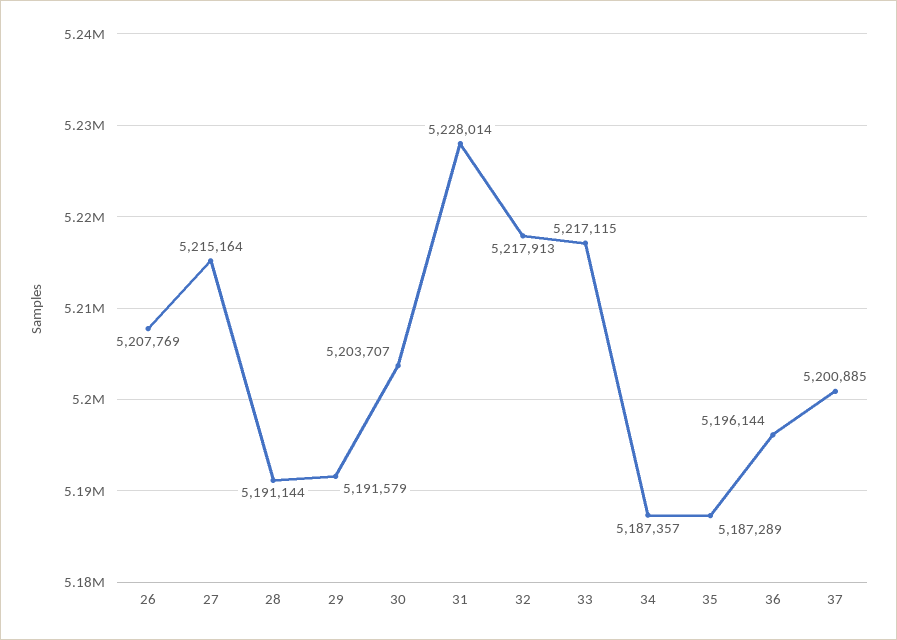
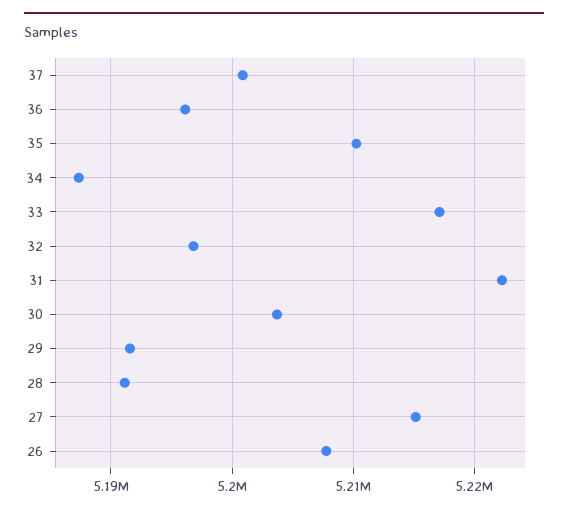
31: 5228014 -> 5222000
32: 5217913 -> 5197000
35: 5187289 -> 5210000

